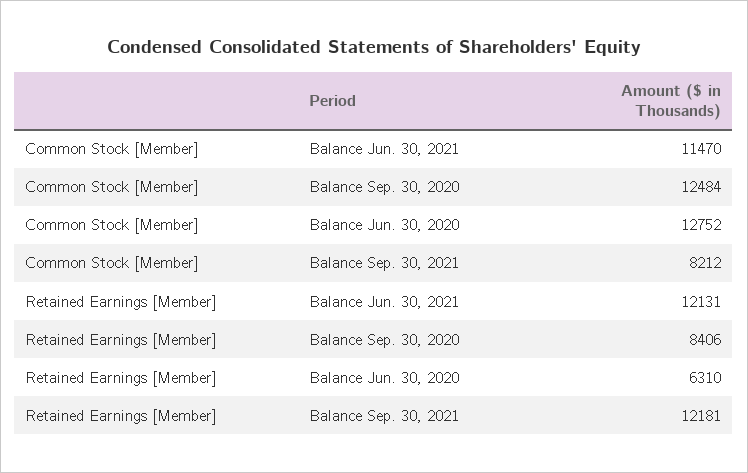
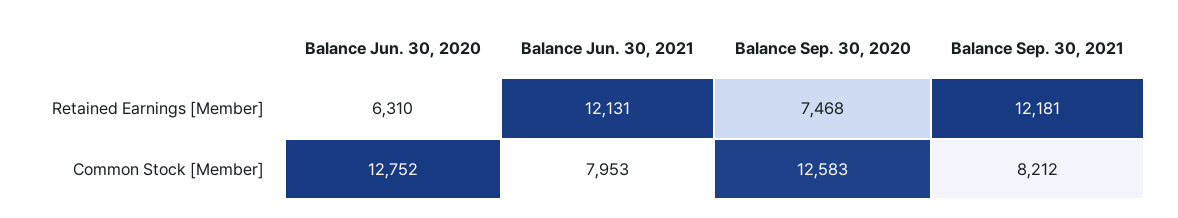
Common Stock [Member], Balance Jun. 30, 2021: 11470 -> 7953
Common Stock [Member], Balance Sep. 30, 2020: 12484 -> 12583
Retained Earnings [Member], Balance Sep. 30, 2020: 8406 -> 7468

